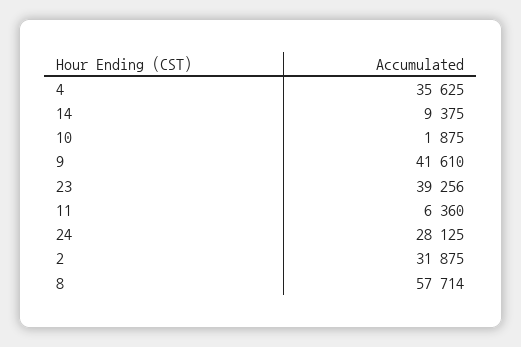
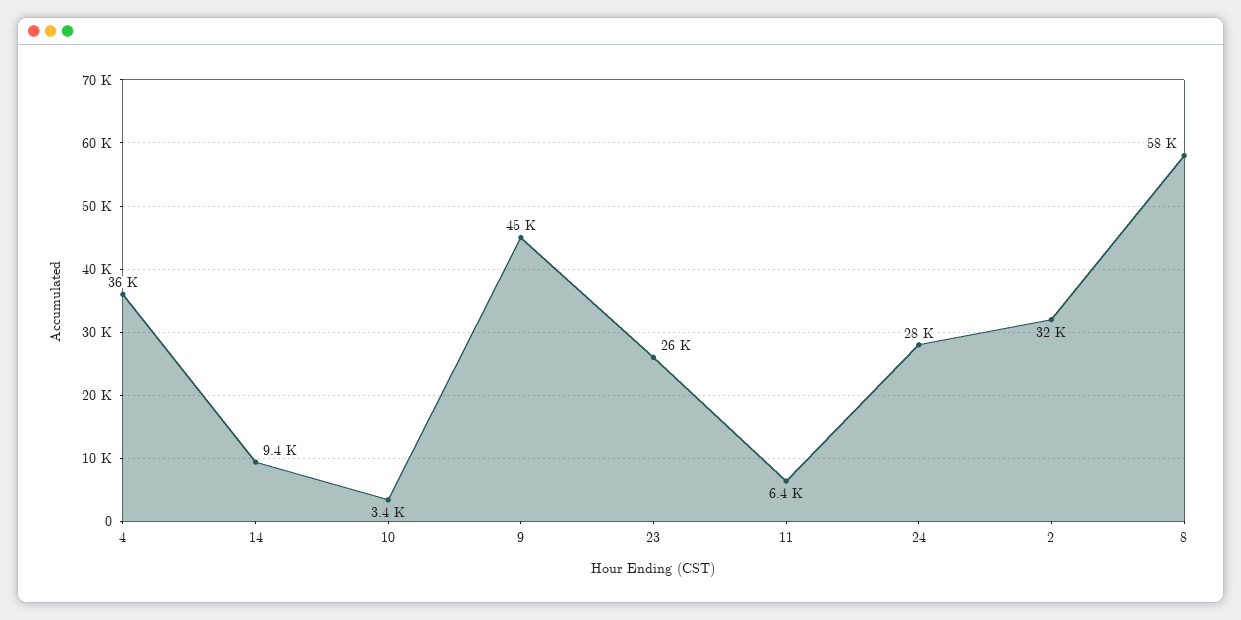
10: 1875 -> 3400
9: 41610 -> 45000
23: 39256 -> 26000

